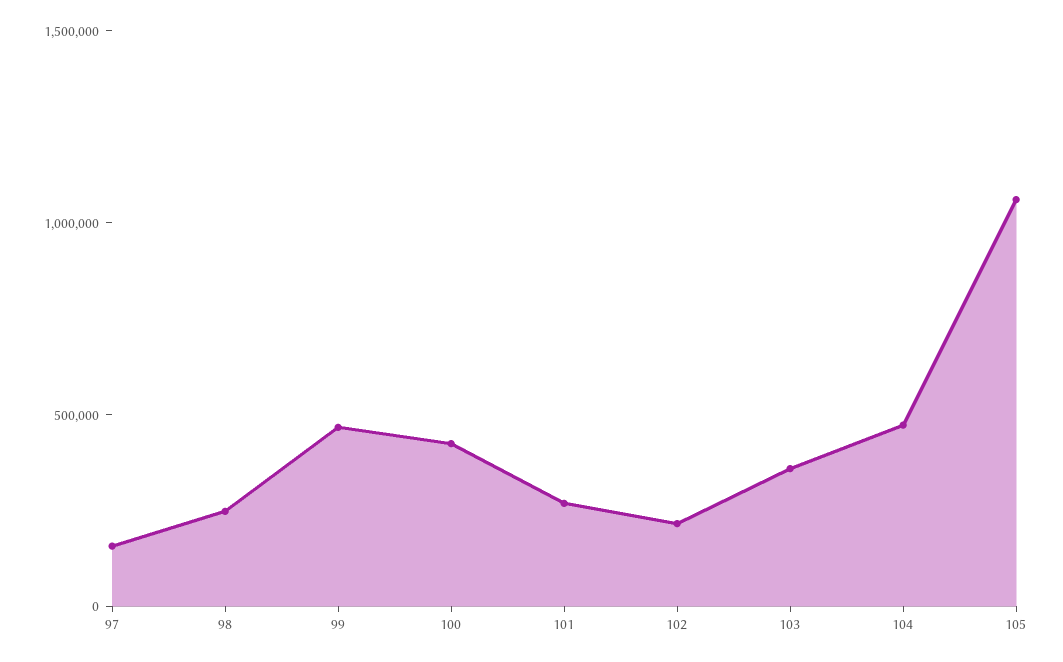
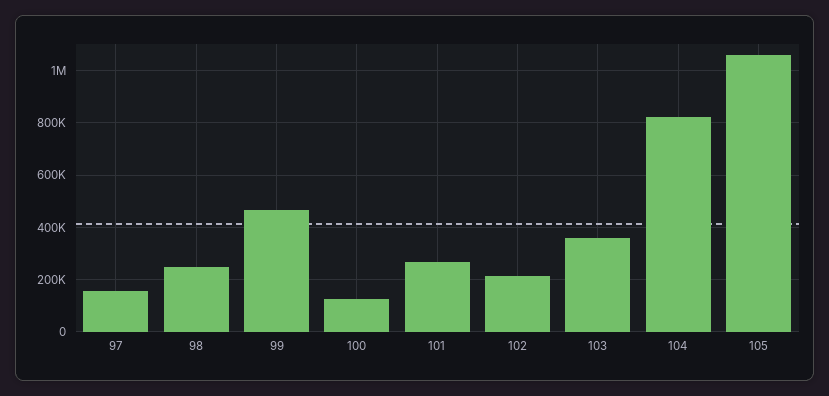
100: 400000 -> 125000
104: 500000 -> 825000

